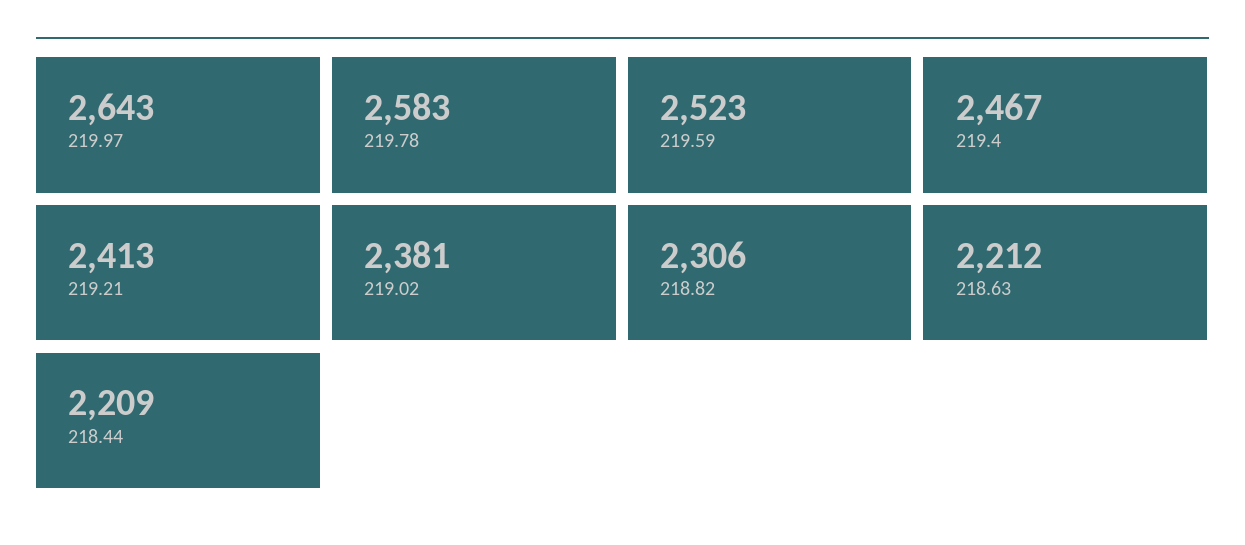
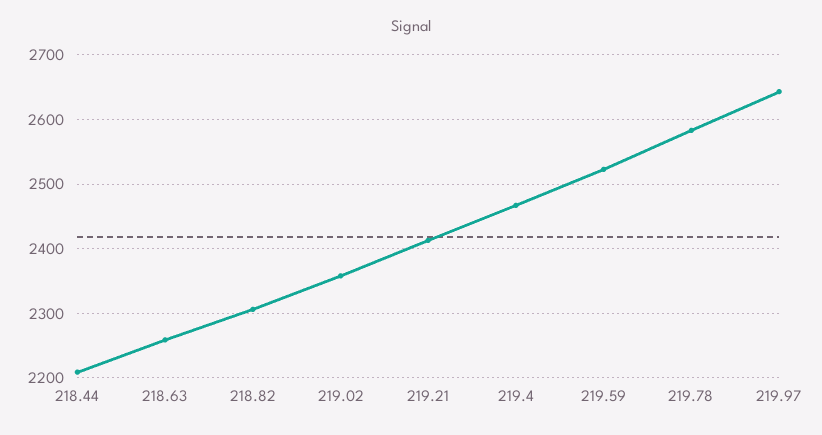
219.02: 2381 -> 2360
218.63: 2212 -> 2260

